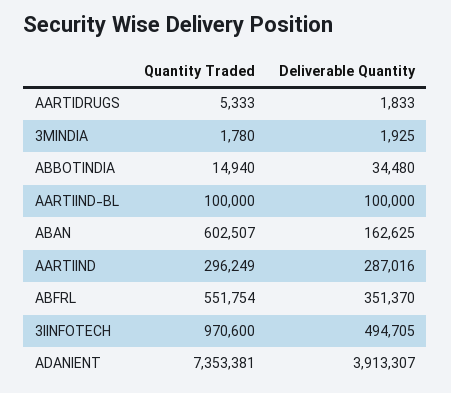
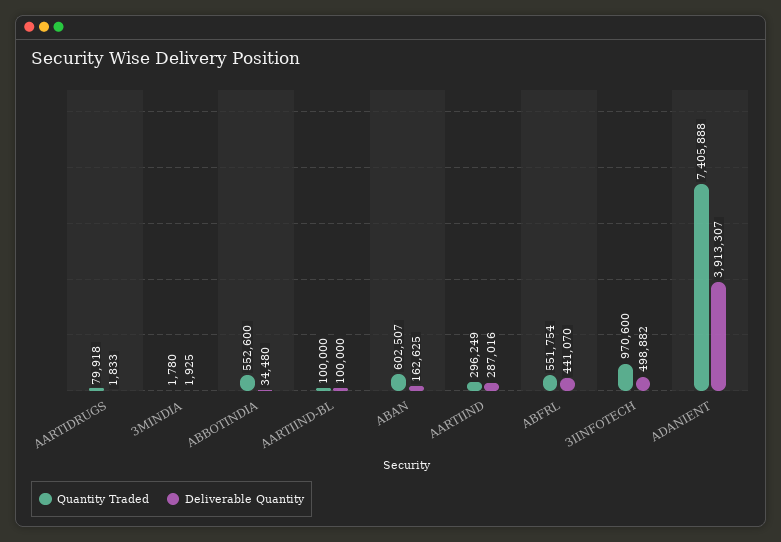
Quantity Traded, AARTIDRUGS: 5333 -> 79918
Quantity Traded, ABBOTINDIA: 14940 -> 552600
Deliverable Quantity, ABFRL: 351370 -> 441070
Deliverable Quantity, 3IINFOTECH: 494705 -> 498882
Quantity Traded, ADANIENT: 7353381 -> 7405888

